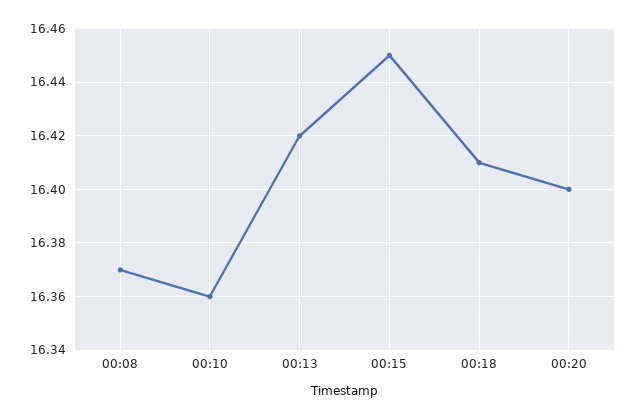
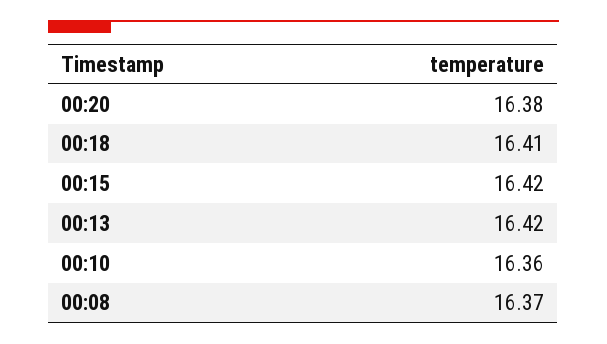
00:15: 16.45 -> 16.42
00:20: 16.4 -> 16.38

